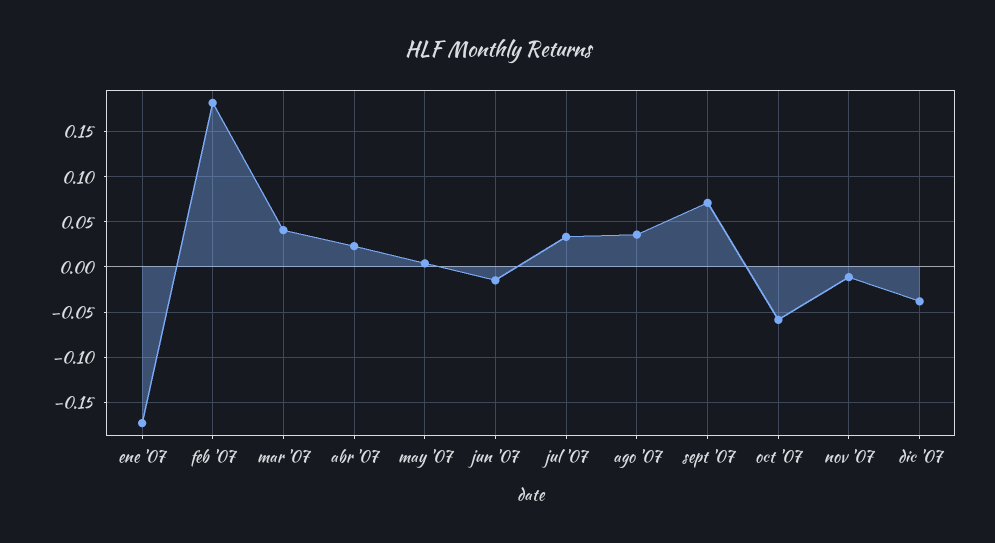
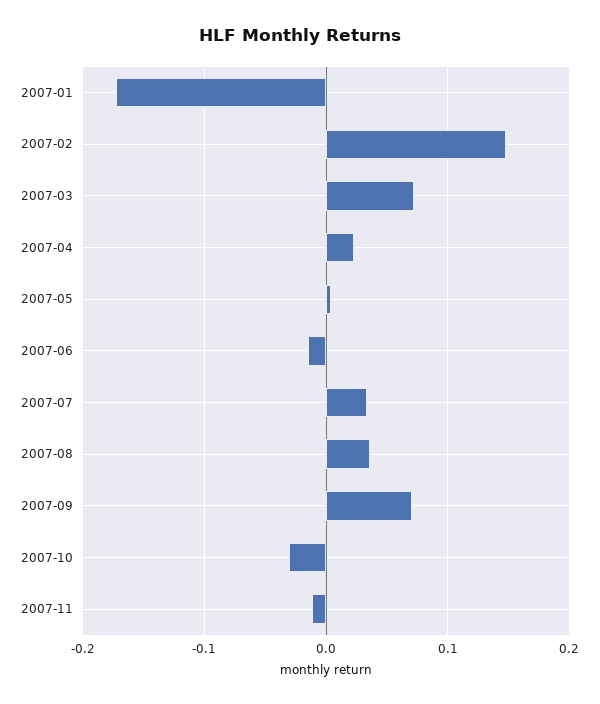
feb '07: 0.18 -> 0.15
mar '07: 0.04 -> 0.07
oct '07: -0.06 -> -0.03
dic '07: -0.04 -> none

